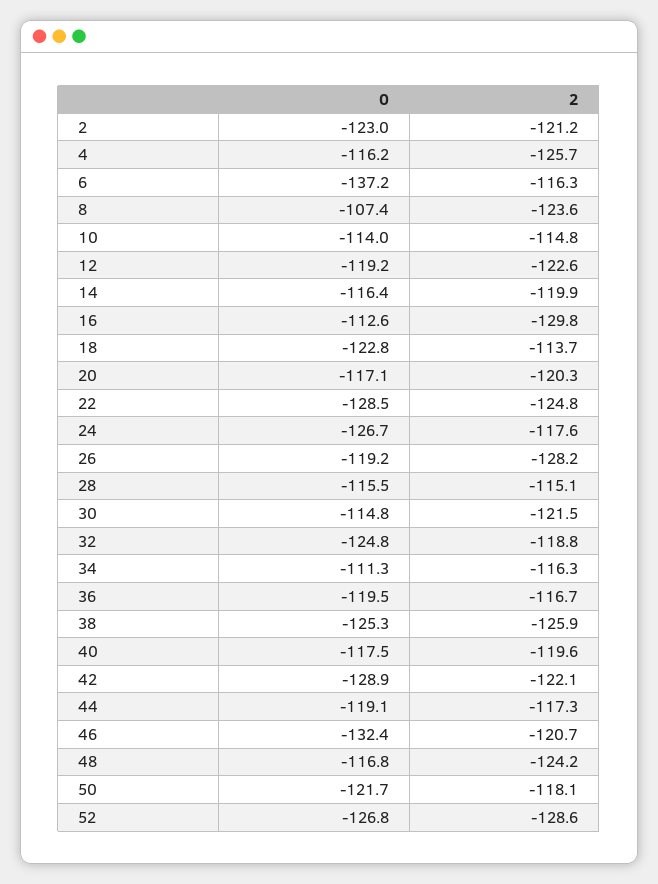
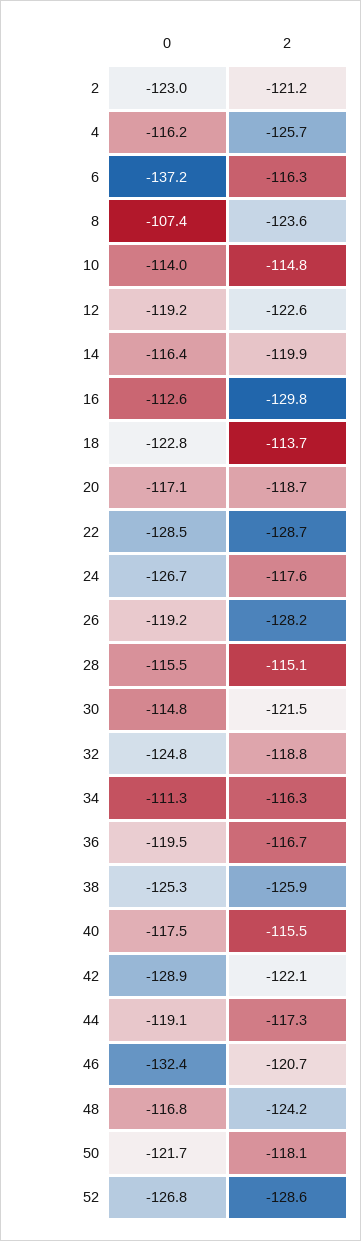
2, 20: -120.3 -> -118.7
2, 22: -124.8 -> -128.7
2, 40: -119.6 -> -115.5

